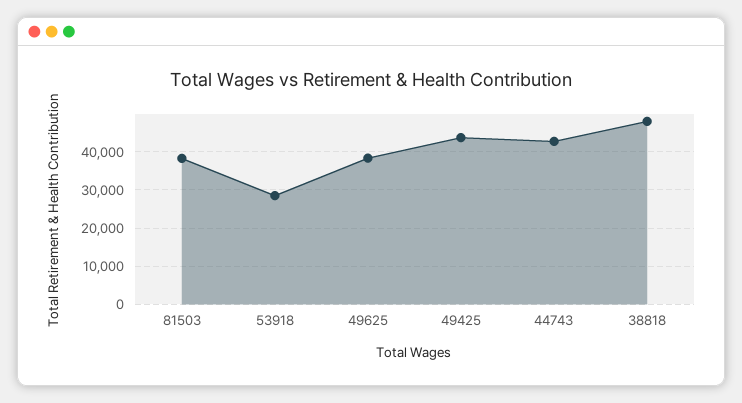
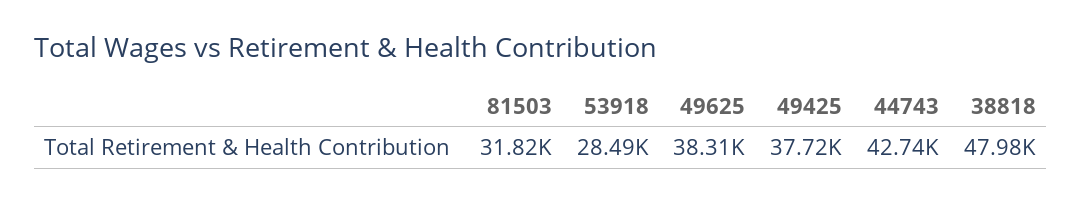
81503: 38000 -> 31820
49425: 44000 -> 37720

